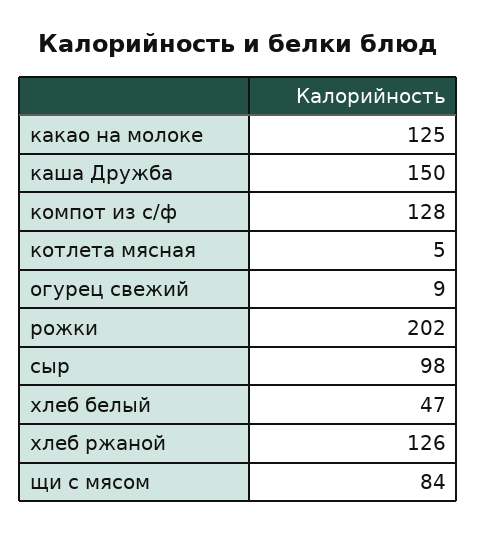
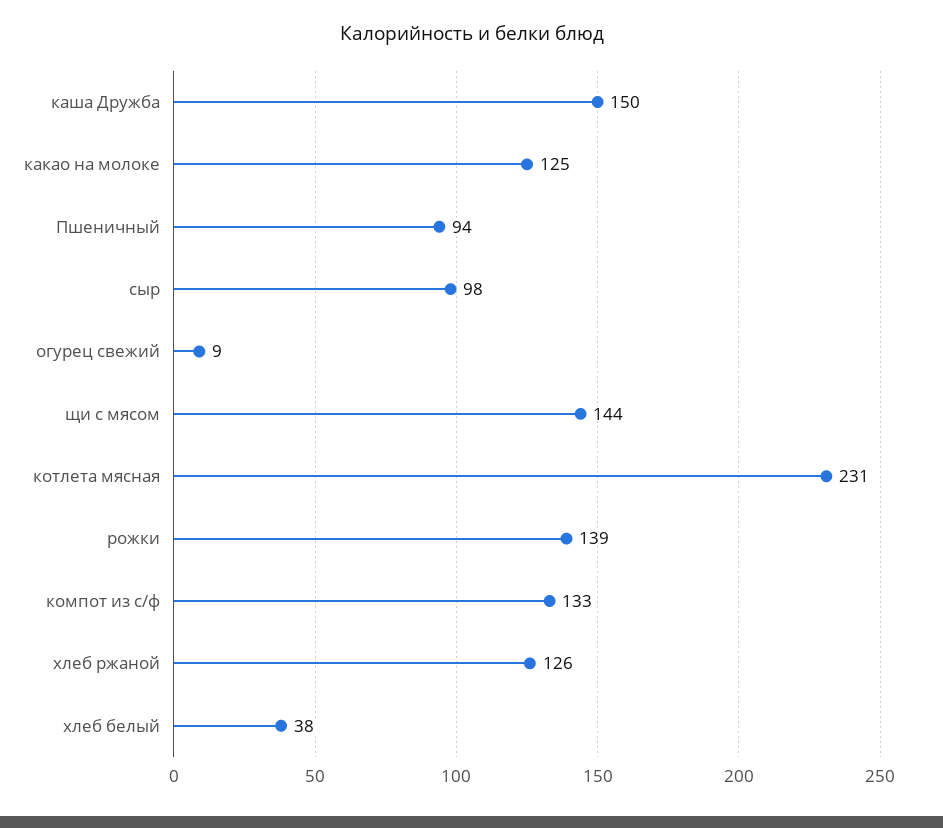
компот из с/ф: 128 -> 133
котлета мясная: 5 -> 231
рожки: 202 -> 139
хлеб белый: 47 -> 38
щи с мясом: 84 -> 144
Пшеничный: none -> 94

